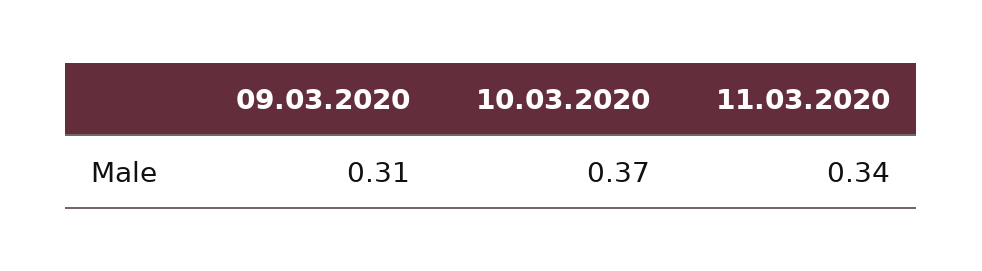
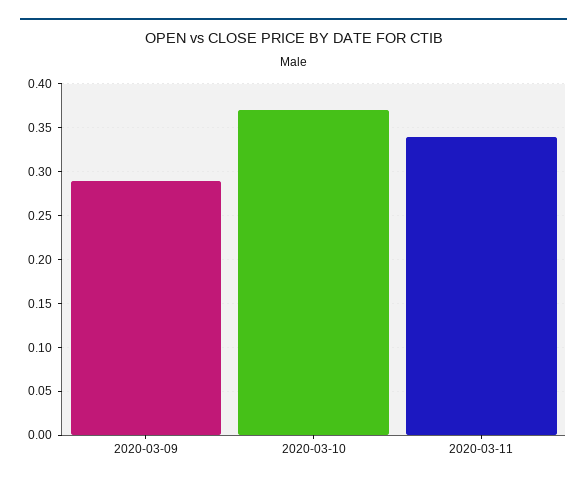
09.03.2020: 0.31 -> 0.29

